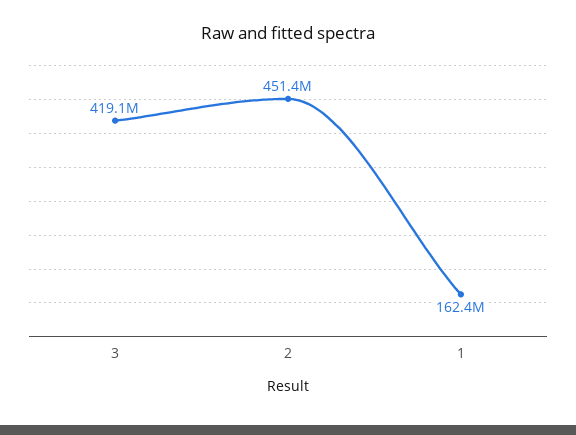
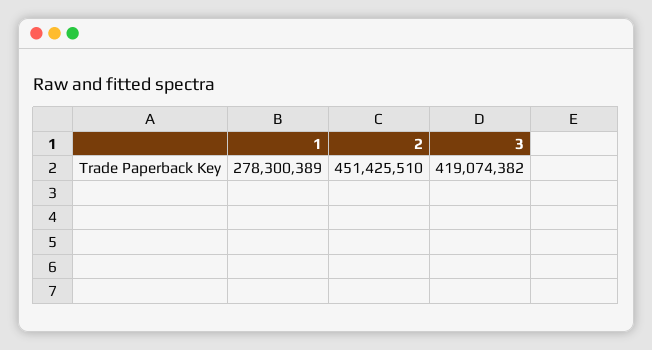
1: 162400000 -> 278300389

